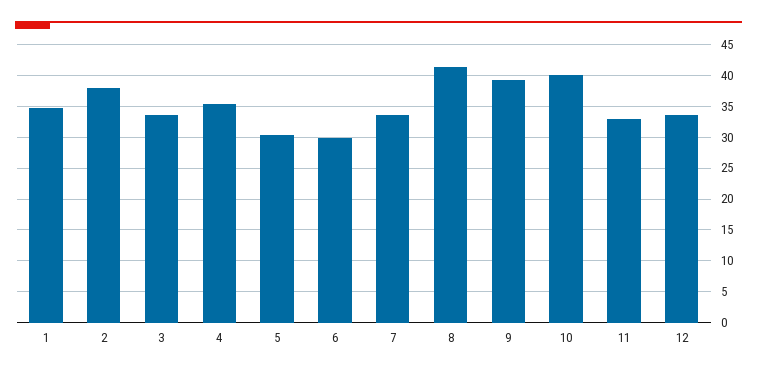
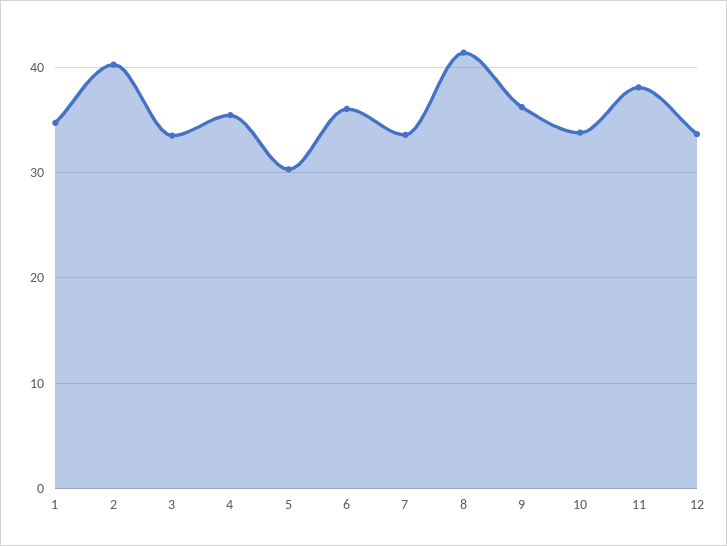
2: 38 -> 40
6: 30 -> 36
9: 39 -> 36
10: 40 -> 34
11: 33 -> 38

